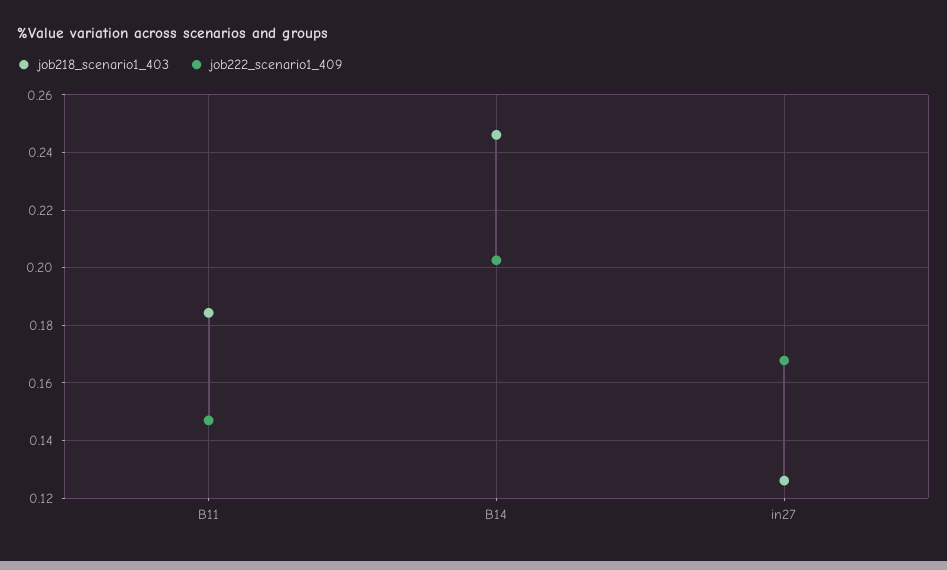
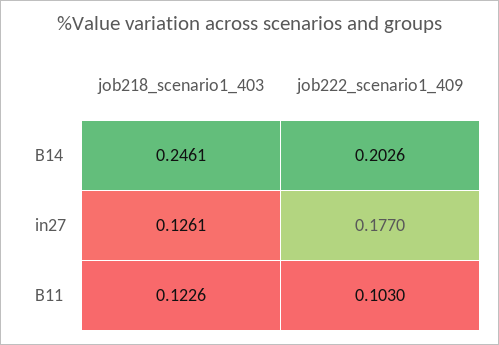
job218_scenario1_403, B11: 0.185 -> 0.1226
job222_scenario1_409, B11: 0.1475 -> 0.103
job222_scenario1_409, in27: 0.1675 -> 0.177

